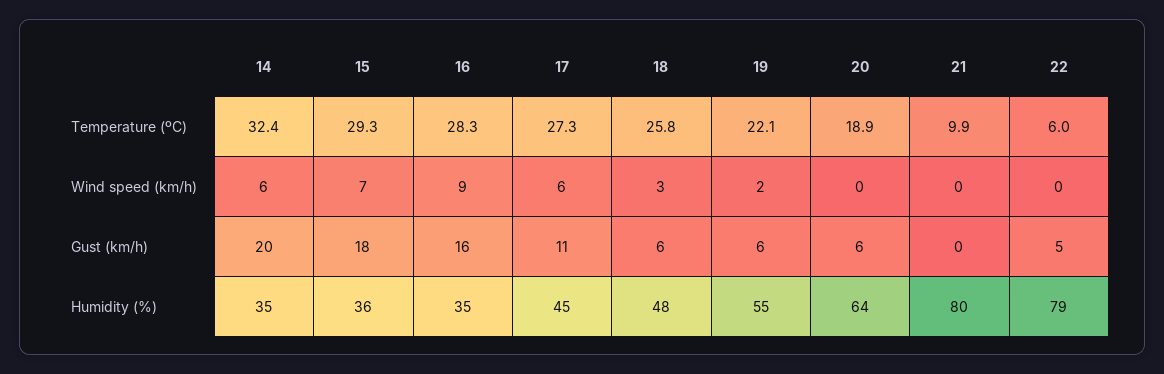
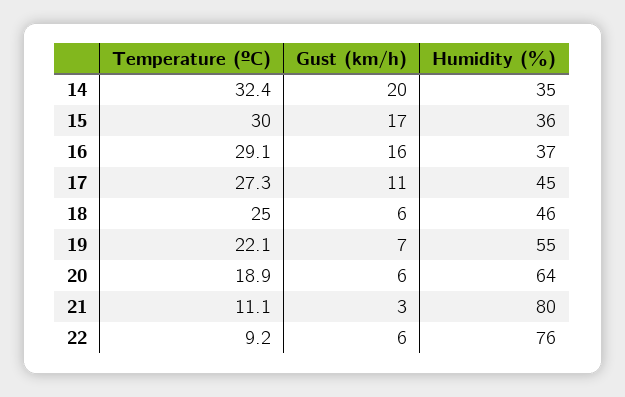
15, Temperature (ºC): 29.3 -> 30
16, Temperature (ºC): 28.3 -> 29.1
18, Temperature (ºC): 25.8 -> 25
21, Temperature (ºC): 9.9 -> 11.1
22, Temperature (ºC): 6 -> 9.2
14, Wind speed (km/h): 6 -> none
15, Wind speed (km/h): 7 -> none
16, Wind speed (km/h): 9 -> none
17, Wind speed (km/h): 6 -> none
18, Wind speed (km/h): 3 -> none
19, Wind speed (km/h): 2 -> none
20, Wind speed (km/h): 0 -> none
21, Wind speed (km/h): 0 -> none
22, Wind speed (km/h): 0 -> none
15, Gust (km/h): 18 -> 17
19, Gust (km/h): 6 -> 7
21, Gust (km/h): 0 -> 3
22, Gust (km/h): 5 -> 6
16, Humidity (%): 35 -> 37
18, Humidity (%): 48 -> 46
22, Humidity (%): 79 -> 76

